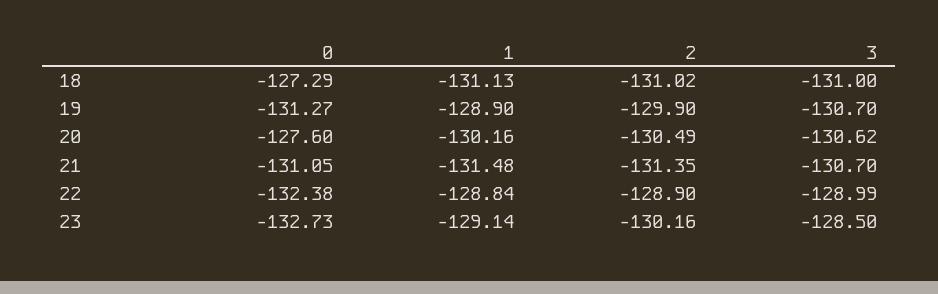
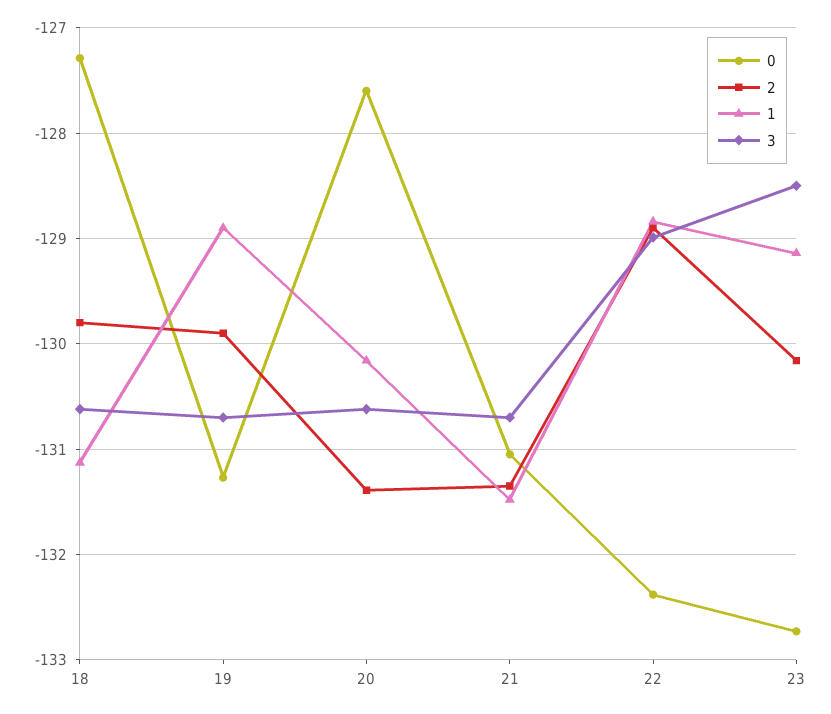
2, 18: -131.02 -> -129.8
3, 18: -131 -> -130.6
2, 20: -130.49 -> -131.4

